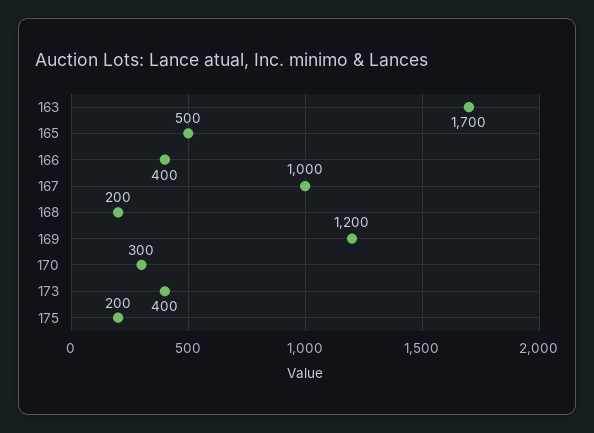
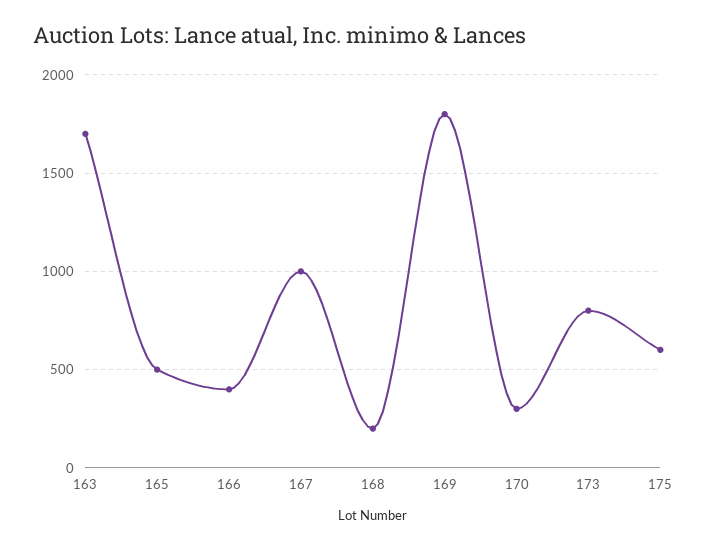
169: 1200 -> 1800
173: 400 -> 800
175: 200 -> 600

